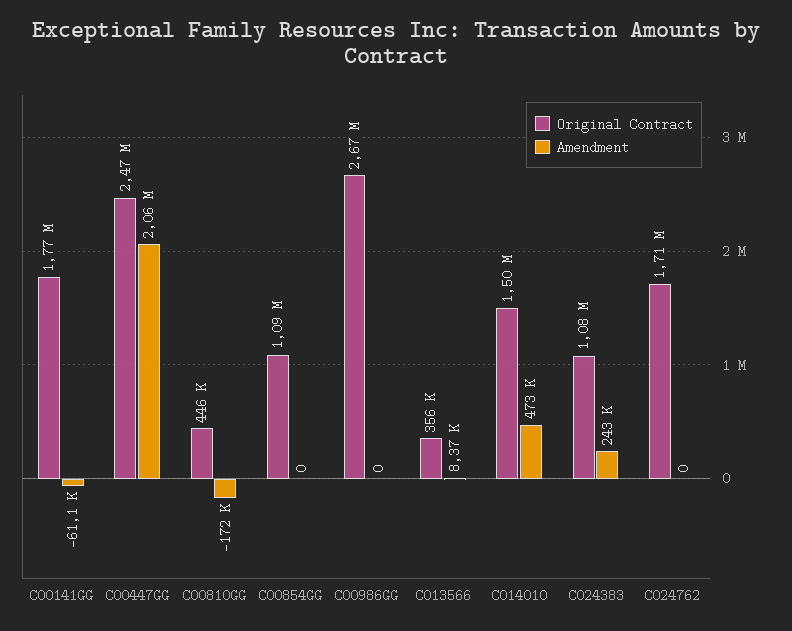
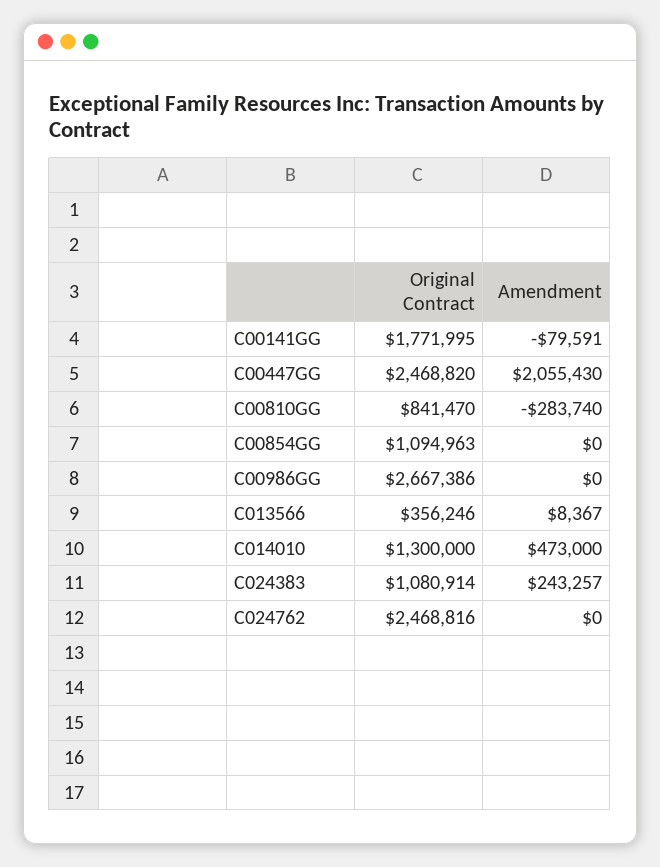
Amendment, C00141GG: -61100 -> -79591
Original Contract, C00810GG: 446000 -> 841470
Amendment, C00810GG: -172000 -> -283740
Original Contract, C014010: 1500000 -> 1300000
Original Contract, C024762: 1710000 -> 2468816

